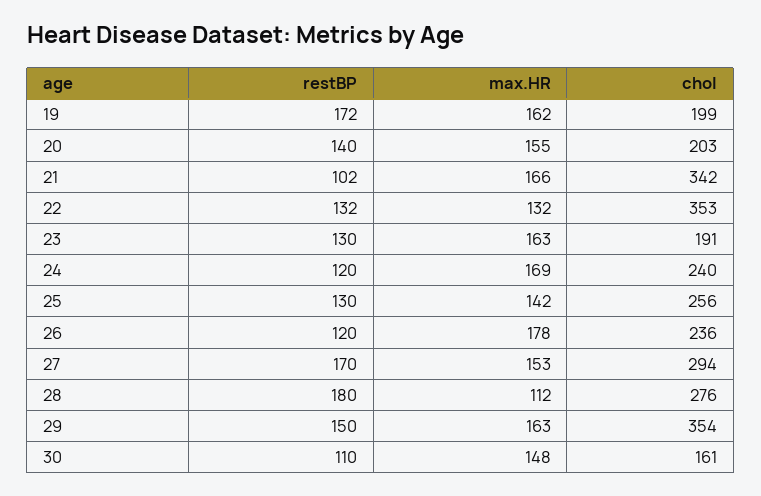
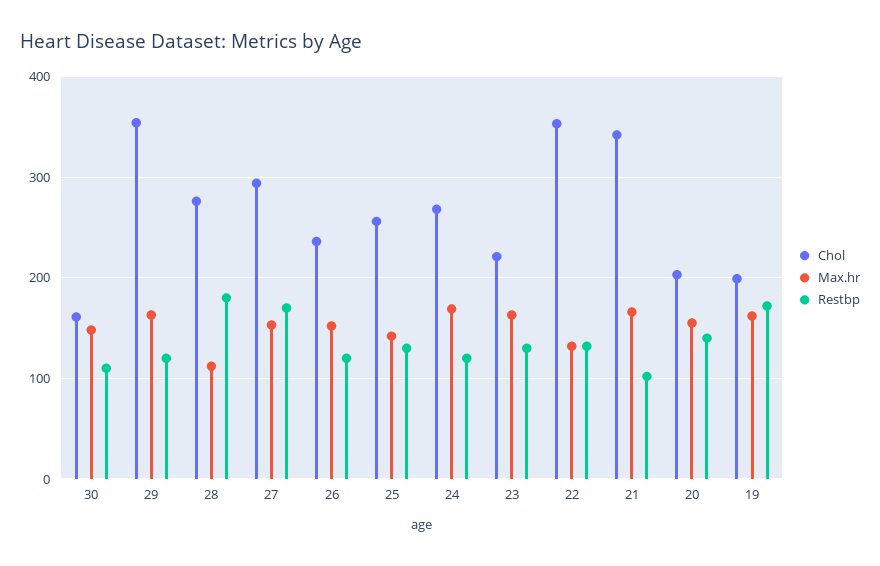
chol, 23: 191 -> 220
chol, 24: 240 -> 270
max.HR, 26: 178 -> 150
restBP, 29: 150 -> 120

